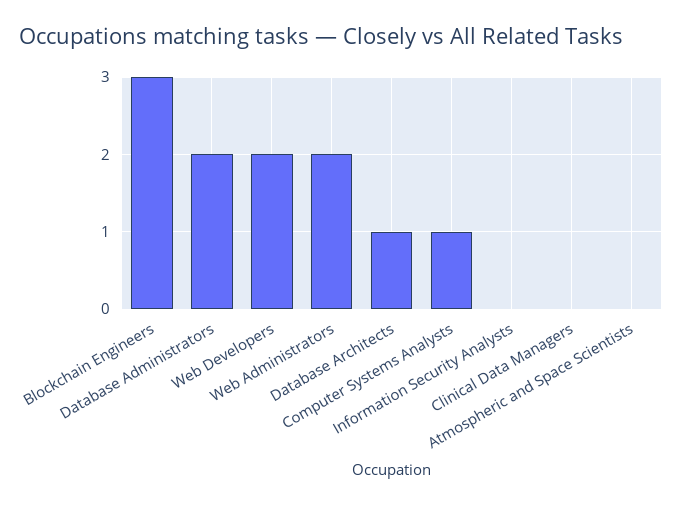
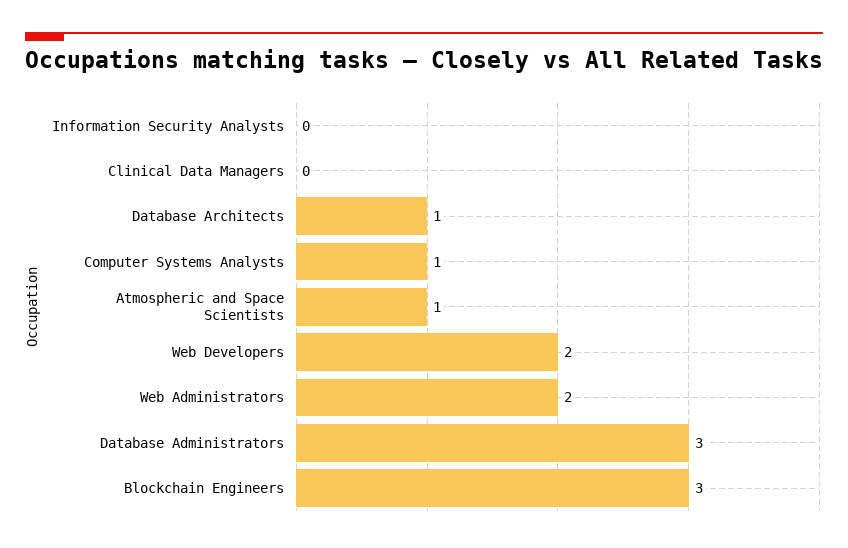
Database Administrators: 2 -> 3
Atmospheric and Space Scientists: 0 -> 1

